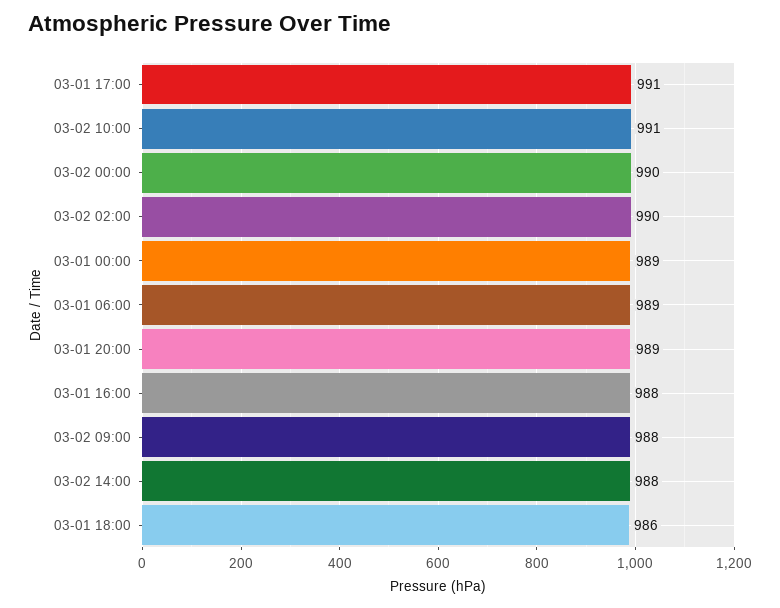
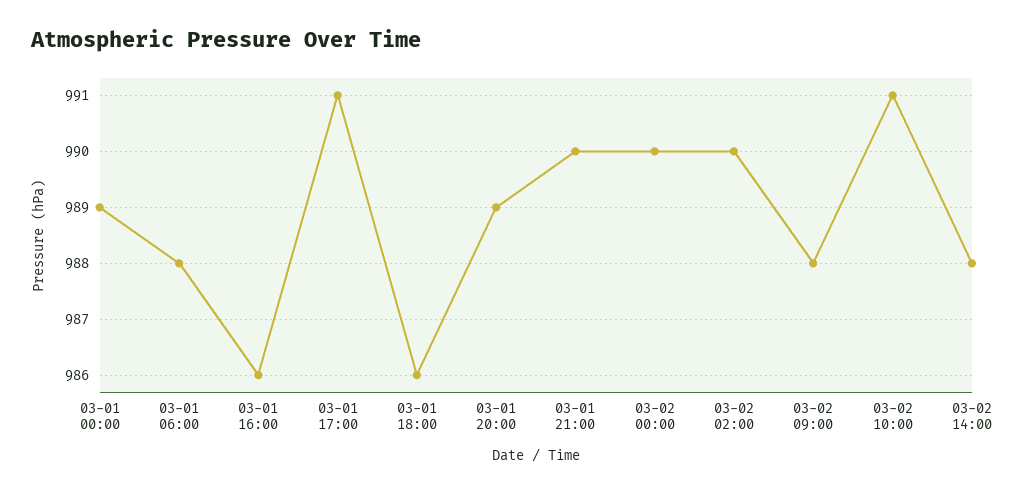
03-01 06:00: 989 -> 988
03-01 16:00: 988 -> 986
03-01 21:00: none -> 990

